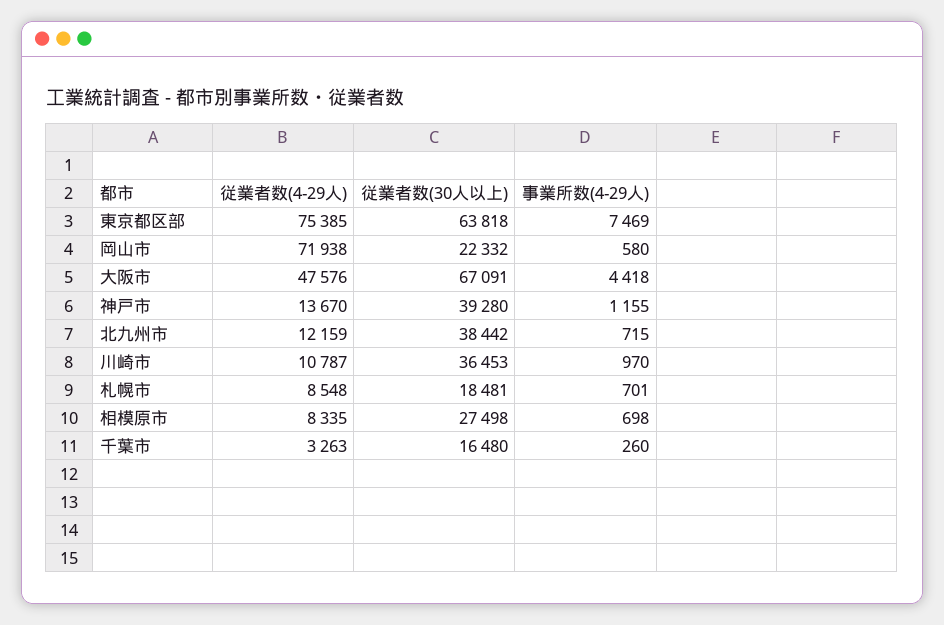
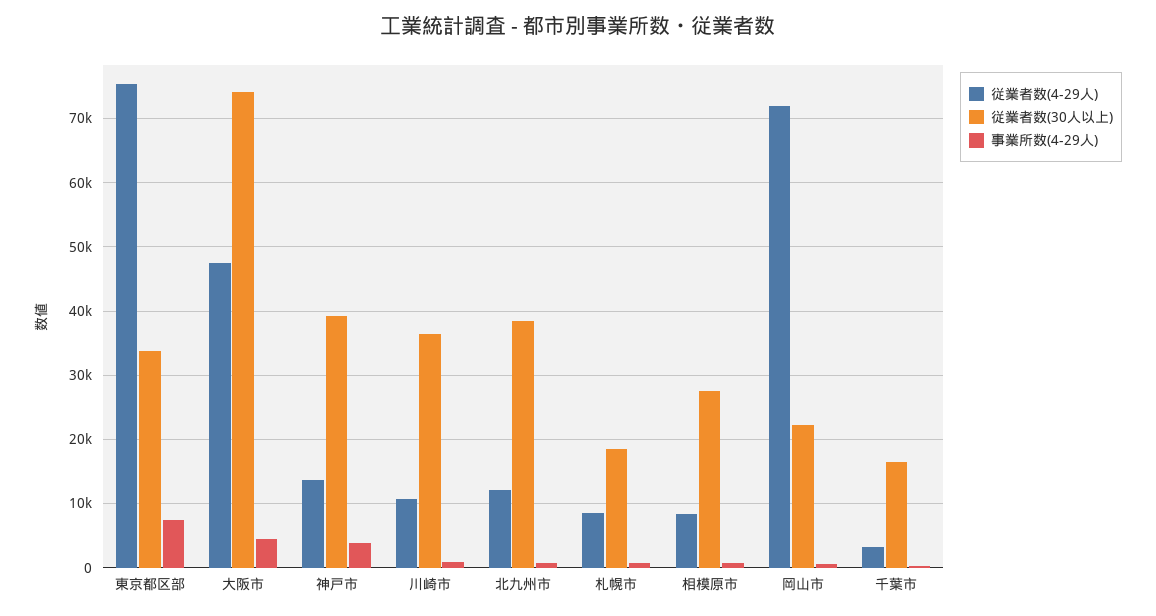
従業者数(30人以上), 東京都区部: 63818 -> 34000
従業者数(30人以上), 大阪市: 67091 -> 74000
事業所数(4-29人), 神戸市: 1155 -> 4000

